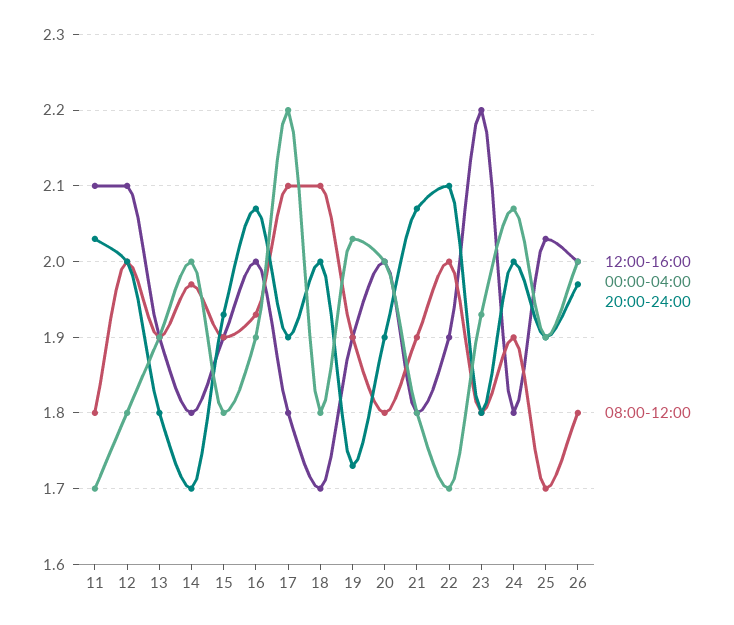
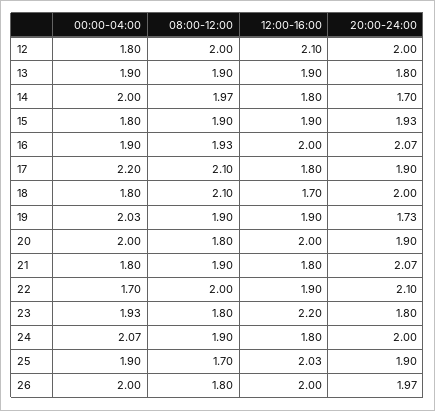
12:00-16:00, 11: 2.1 -> none
00:00-04:00, 11: 1.7 -> none
20:00-24:00, 11: 2.03 -> none
08:00-12:00, 11: 1.8 -> none

